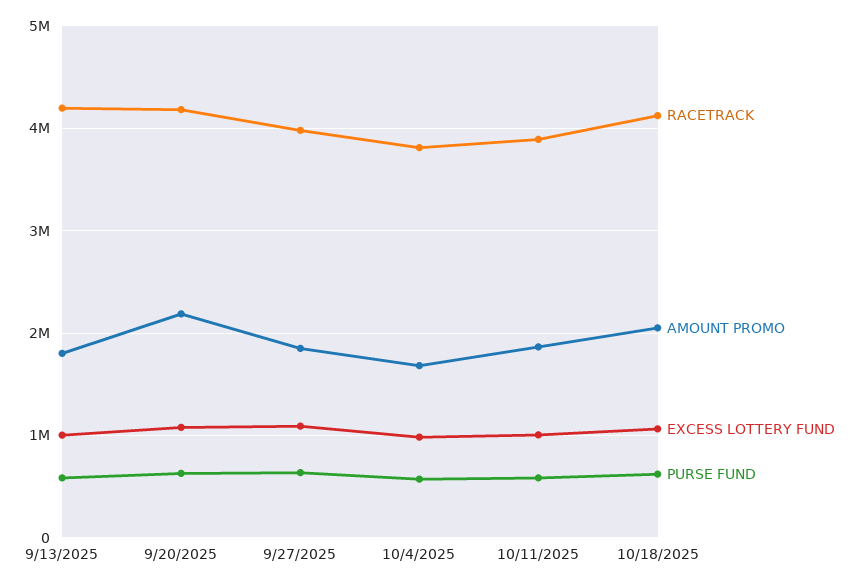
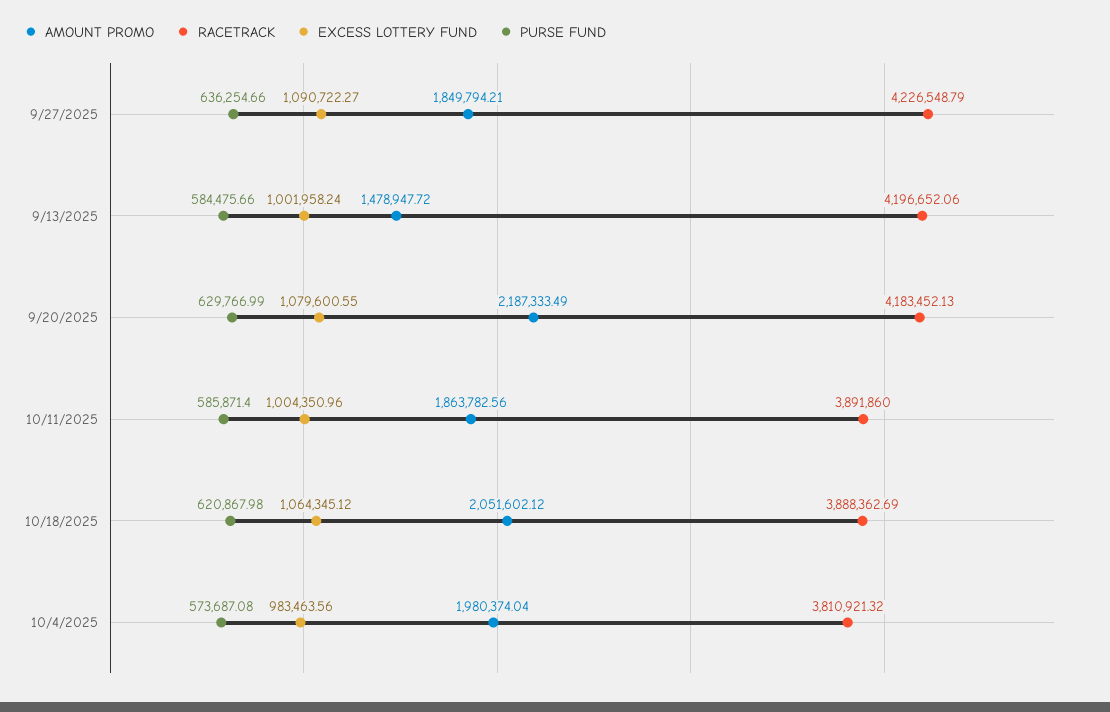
AMOUNT PROMO, 9/13/2025: 1800000 -> 1478947.72
RACETRACK, 9/27/2025: 4000000 -> 4226548.79
AMOUNT PROMO, 10/4/2025: 1700000 -> 1980374.04
RACETRACK, 10/18/2025: 4100000 -> 3888362.69

